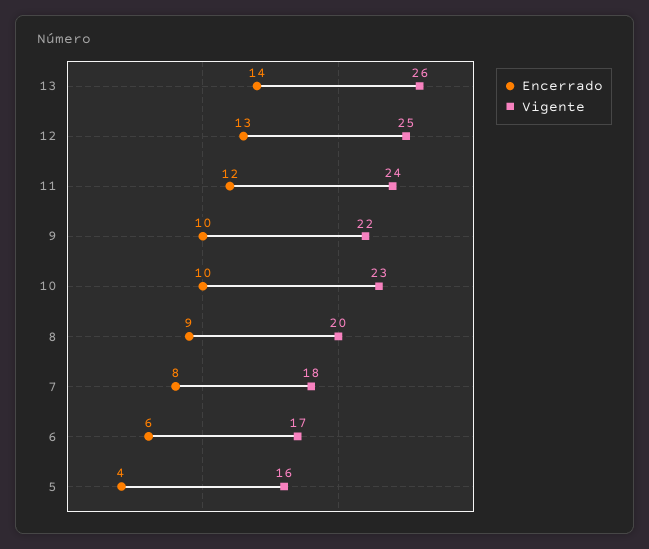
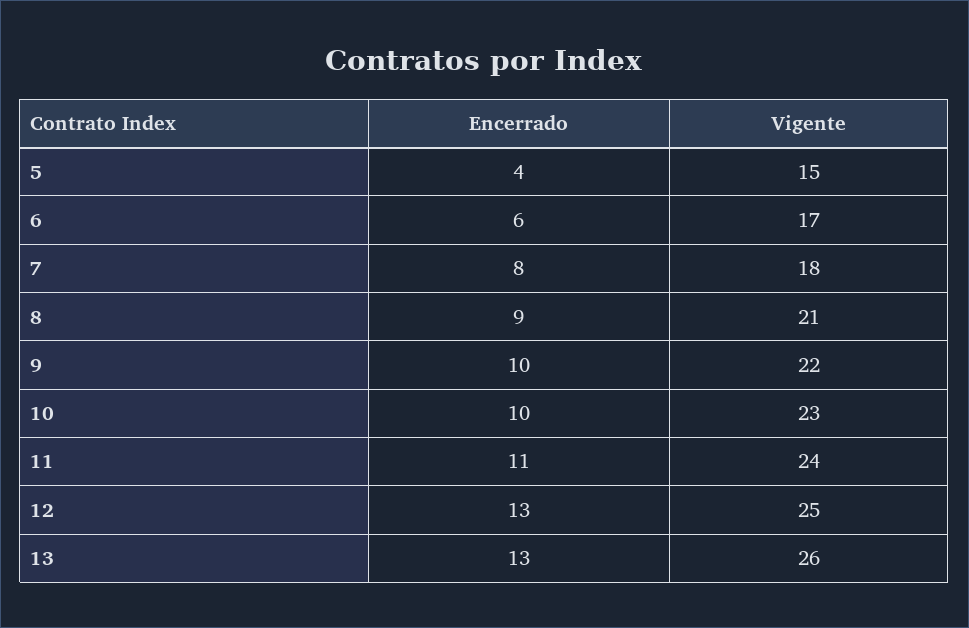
Encerrado, 13: 14 -> 13
Encerrado, 11: 12 -> 11
Vigente, 8: 20 -> 21
Vigente, 5: 16 -> 15

